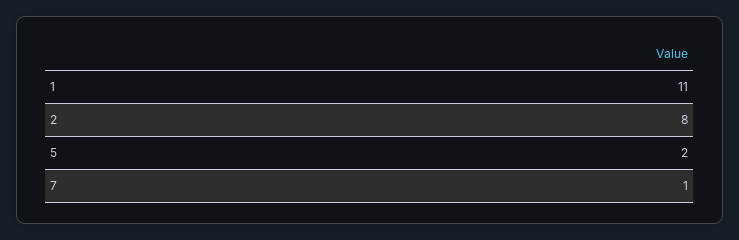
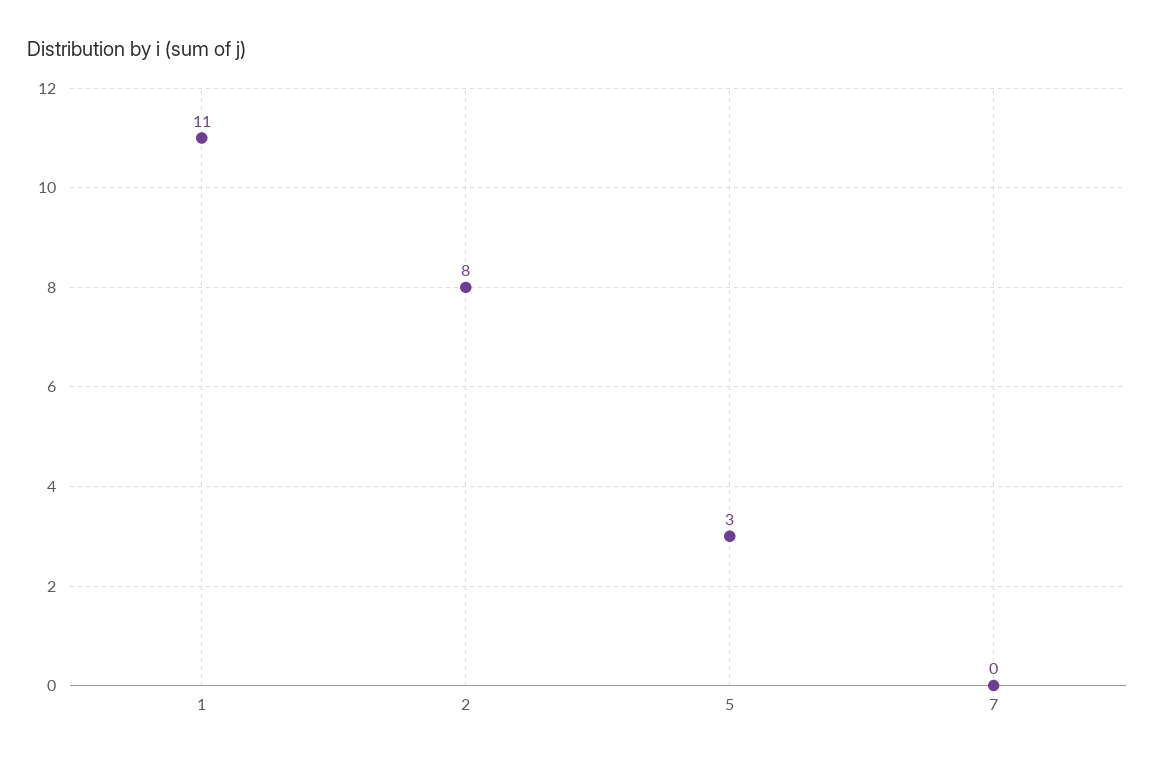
5: 2 -> 3
7: 1 -> 0

